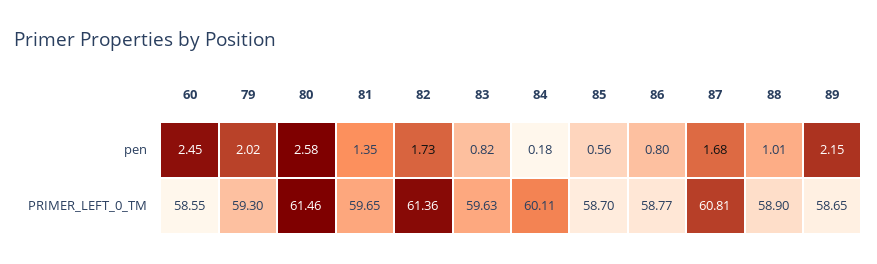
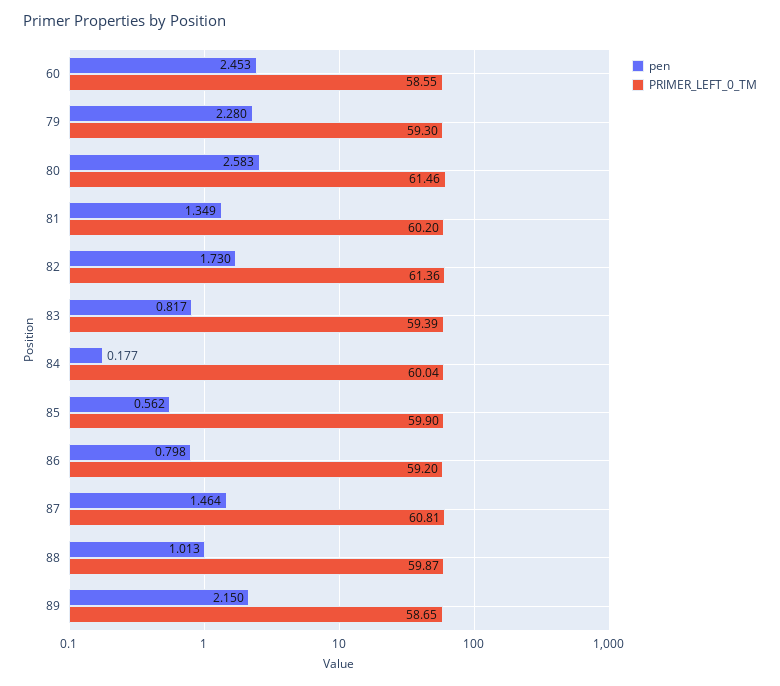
pen, 79: 2.02 -> 2.28
pen, 87: 1.68 -> 1.464
PRIMER_LEFT_0_TM, 81: 59.65 -> 60.2
PRIMER_LEFT_0_TM, 83: 59.63 -> 59.39
PRIMER_LEFT_0_TM, 84: 60.11 -> 60.04
PRIMER_LEFT_0_TM, 85: 58.7 -> 59.9
PRIMER_LEFT_0_TM, 86: 58.77 -> 59.2
PRIMER_LEFT_0_TM, 88: 58.9 -> 59.87

